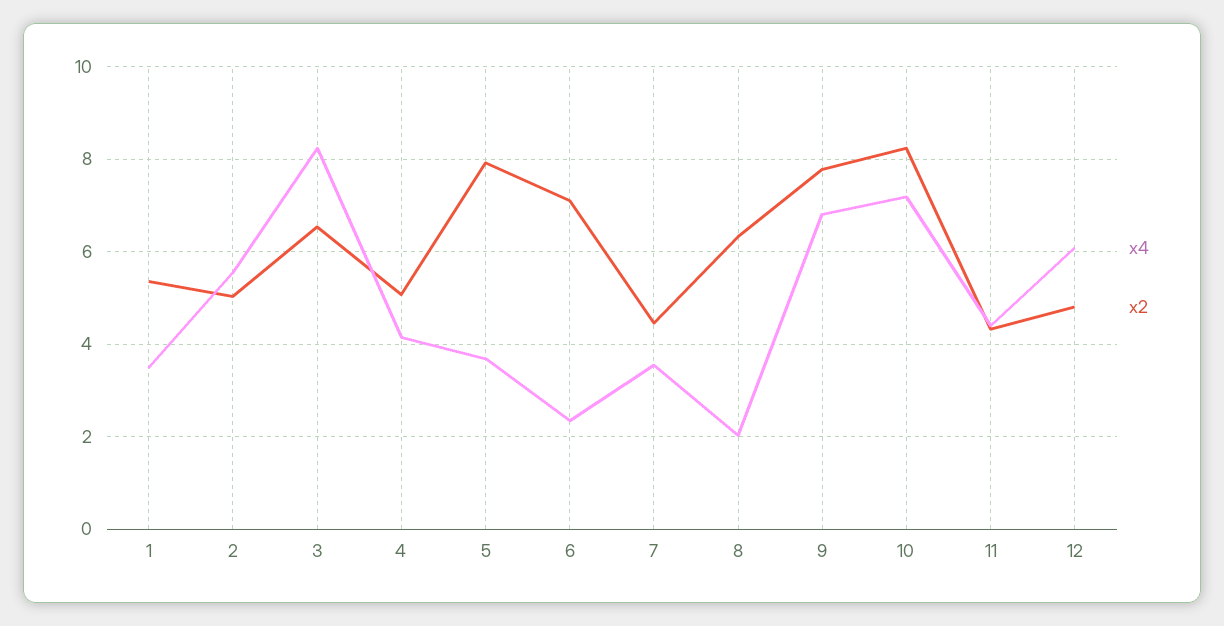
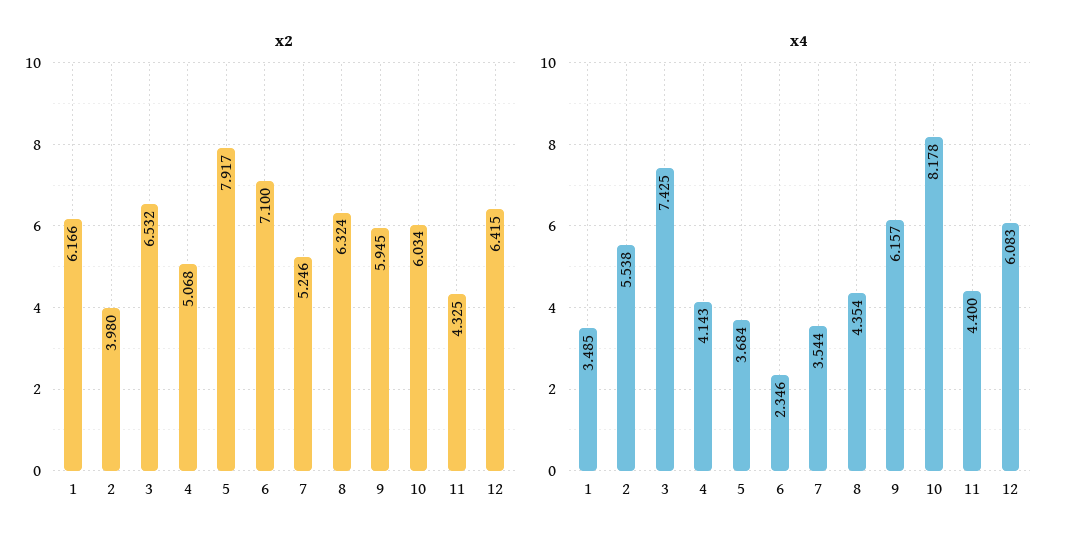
x2, 1: 5.4 -> 6.166
x2, 2: 5 -> 3.98
x4, 3: 8.2 -> 7.425
x2, 7: 4.4 -> 5.246
x4, 8: 2 -> 4.354
x4, 9: 6.8 -> 6.157
x2, 9: 7.8 -> 5.945
x4, 10: 7.2 -> 8.178
x2, 10: 8.2 -> 6.034
x2, 12: 4.8 -> 6.415

